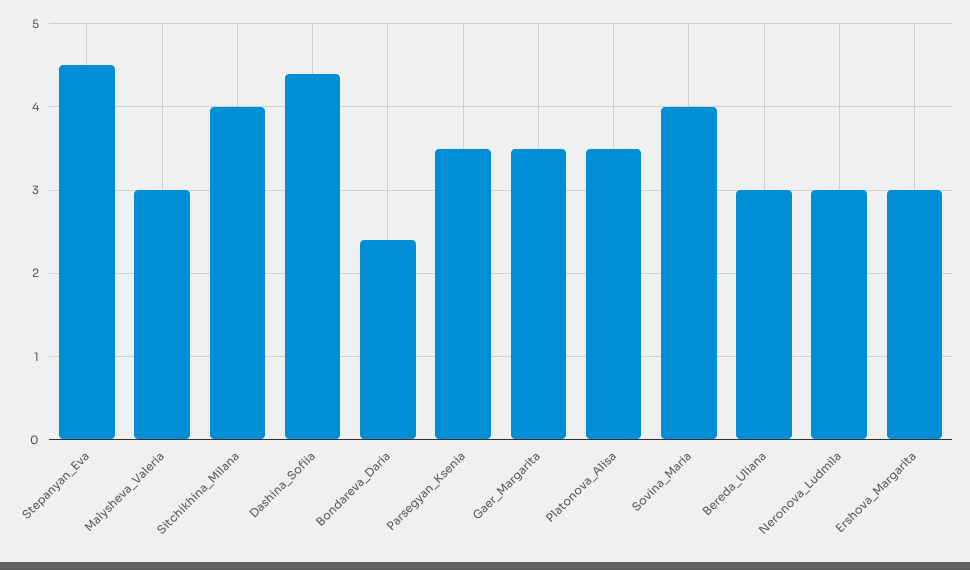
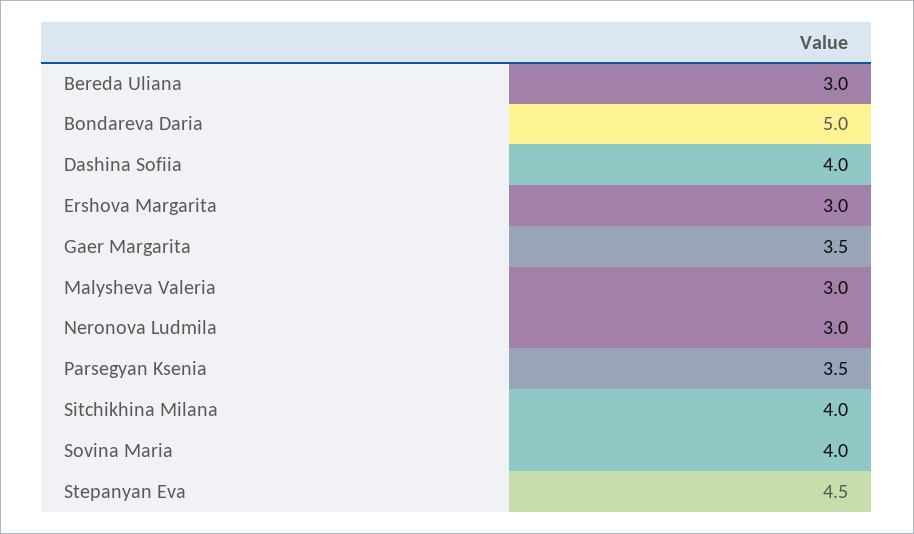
Dashina_Sofiia: 4.4 -> 4
Bondareva_Daria: 2.4 -> 5
Platonova_Alisa: 3.5 -> none

